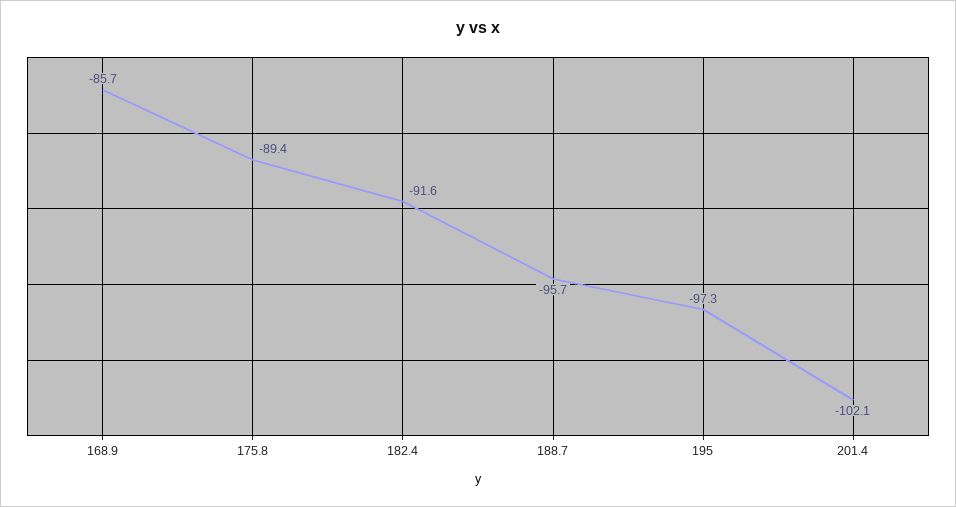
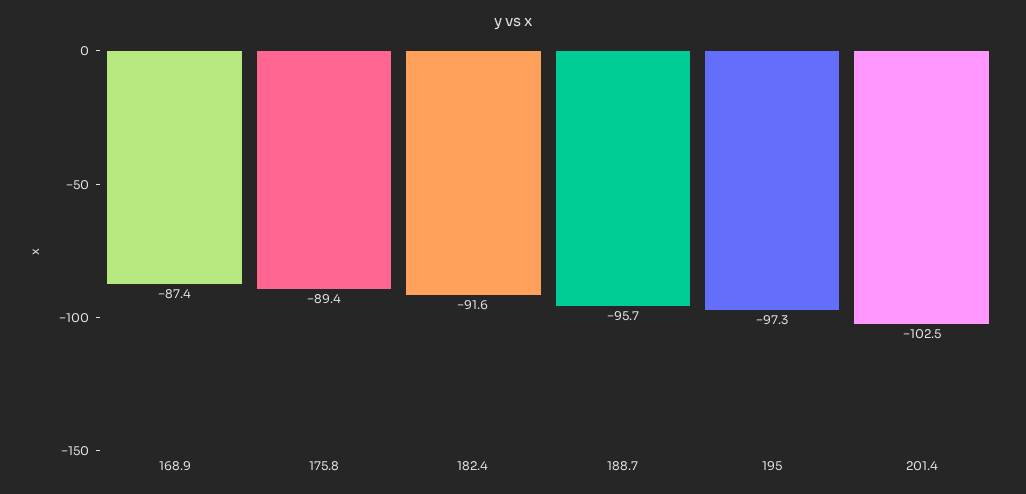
168.9: -85.7 -> -87.4
201.4: -102.1 -> -102.5

